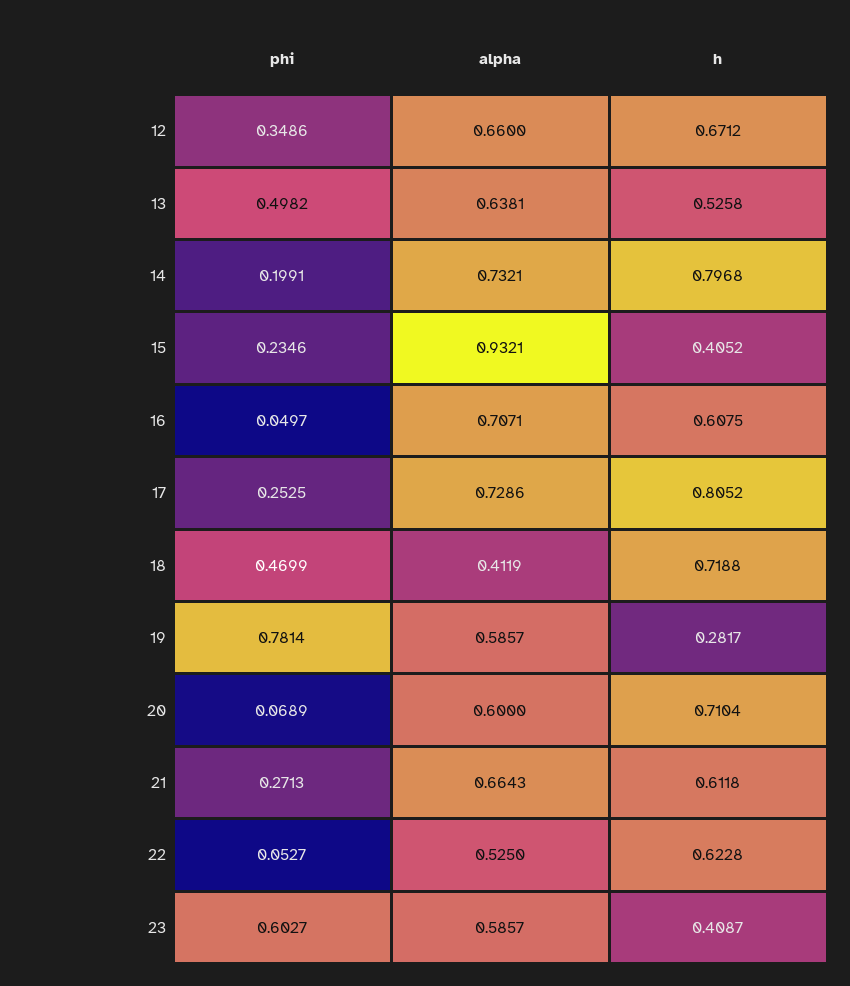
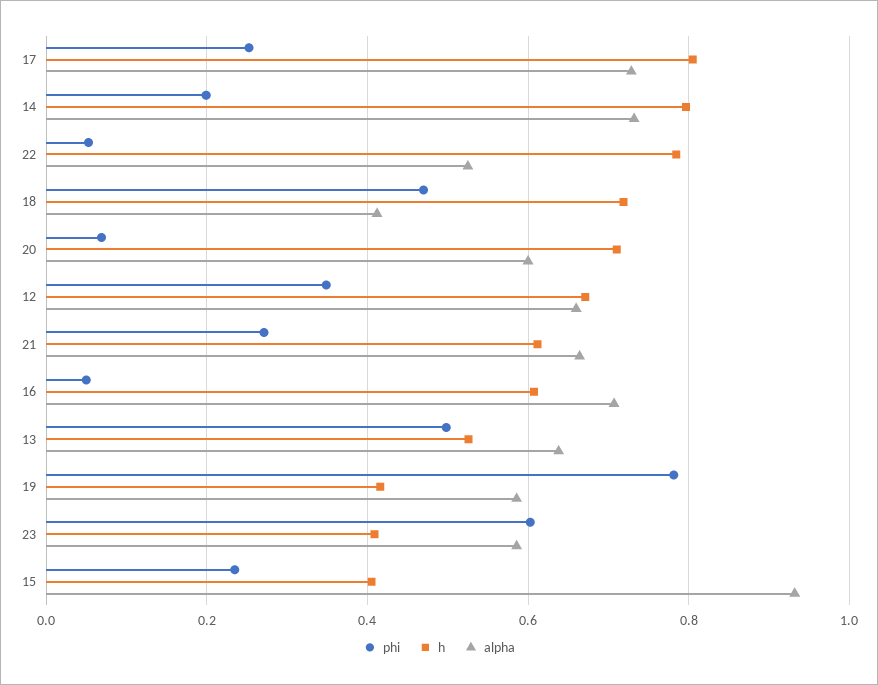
h, 19: 0.2817 -> 0.42
h, 22: 0.6228 -> 0.78

